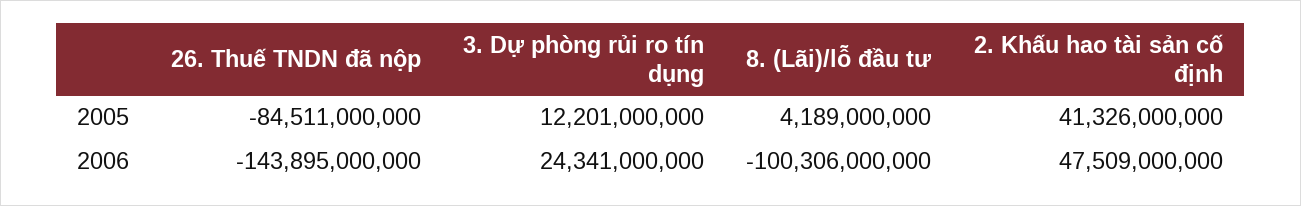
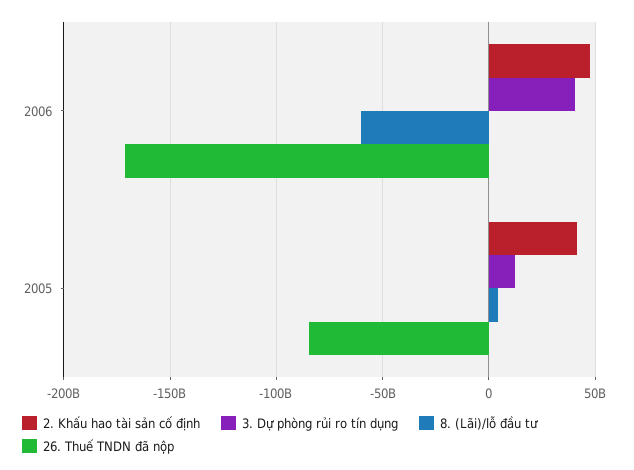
26. Thuế TNDN đã nộp, 2006: -143895000000 -> -170000000000
3. Dự phòng rủi ro tín dụng, 2006: 24341000000 -> 40000000000
8. (Lãi)/lỗ đầu tư, 2006: -100306000000 -> -60000000000

